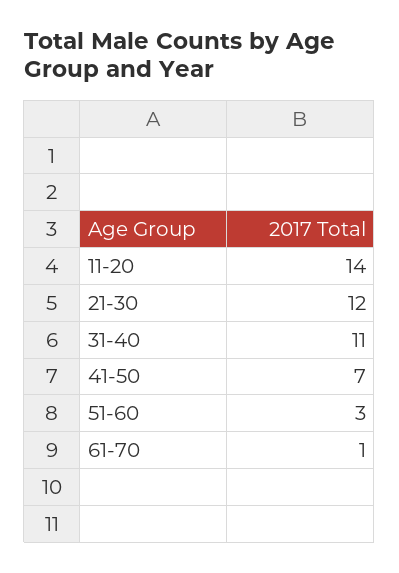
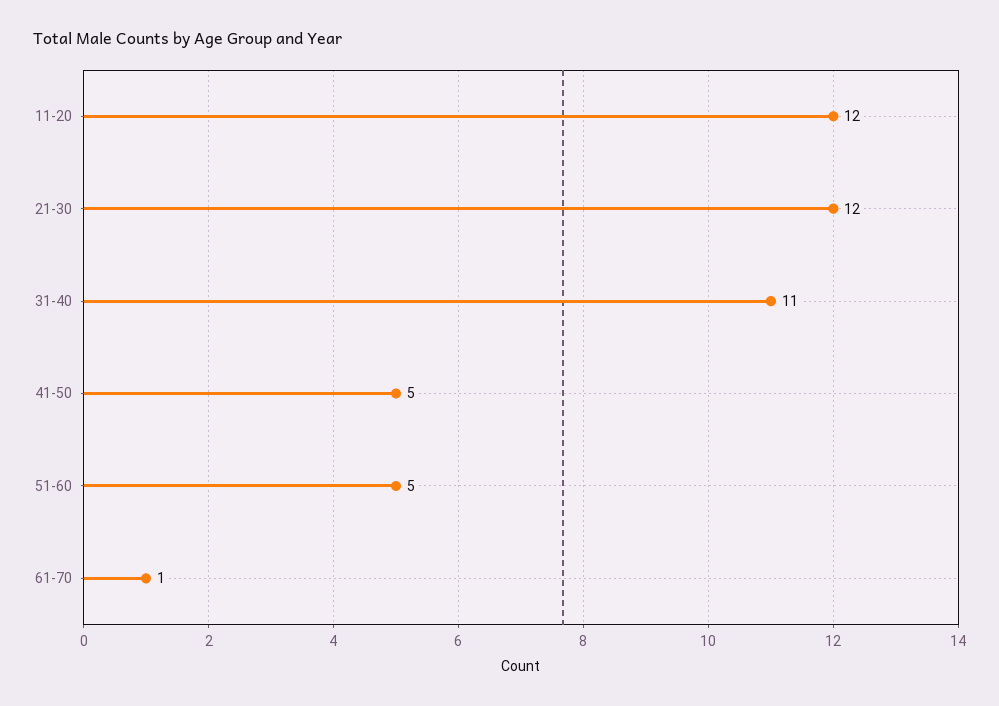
11-20: 14 -> 12
41-50: 7 -> 5
51-60: 3 -> 5

